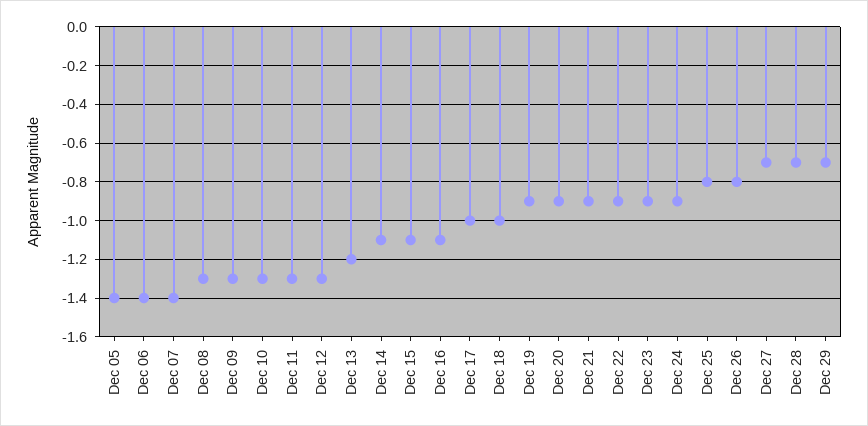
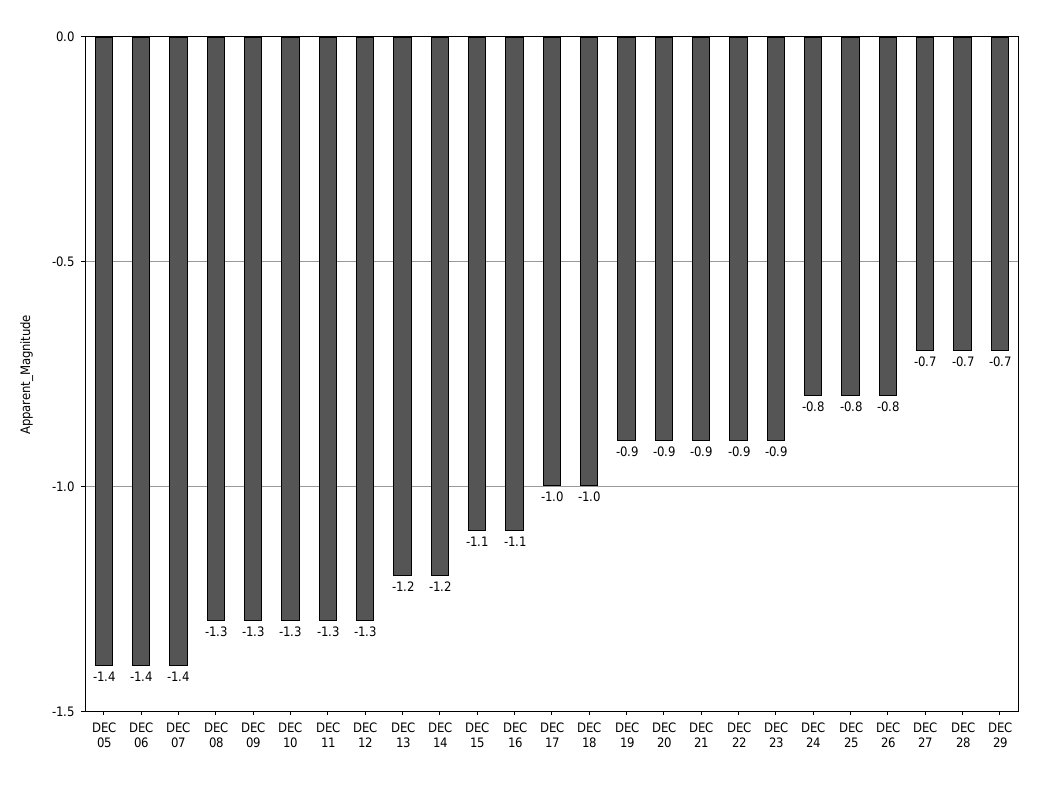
Dec 14: -1.1 -> -1.2
Dec 24: -0.9 -> -0.8

